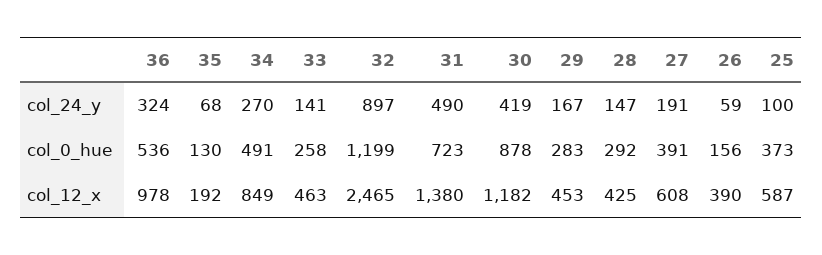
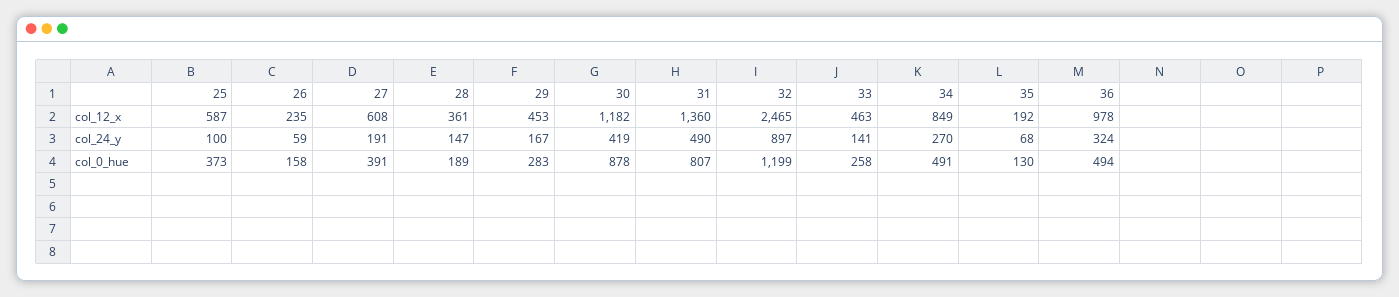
36, col_0_hue: 536 -> 494
31, col_0_hue: 723 -> 807
28, col_0_hue: 292 -> 189
26, col_0_hue: 156 -> 158
31, col_12_x: 1380 -> 1360
28, col_12_x: 425 -> 361
26, col_12_x: 390 -> 235

